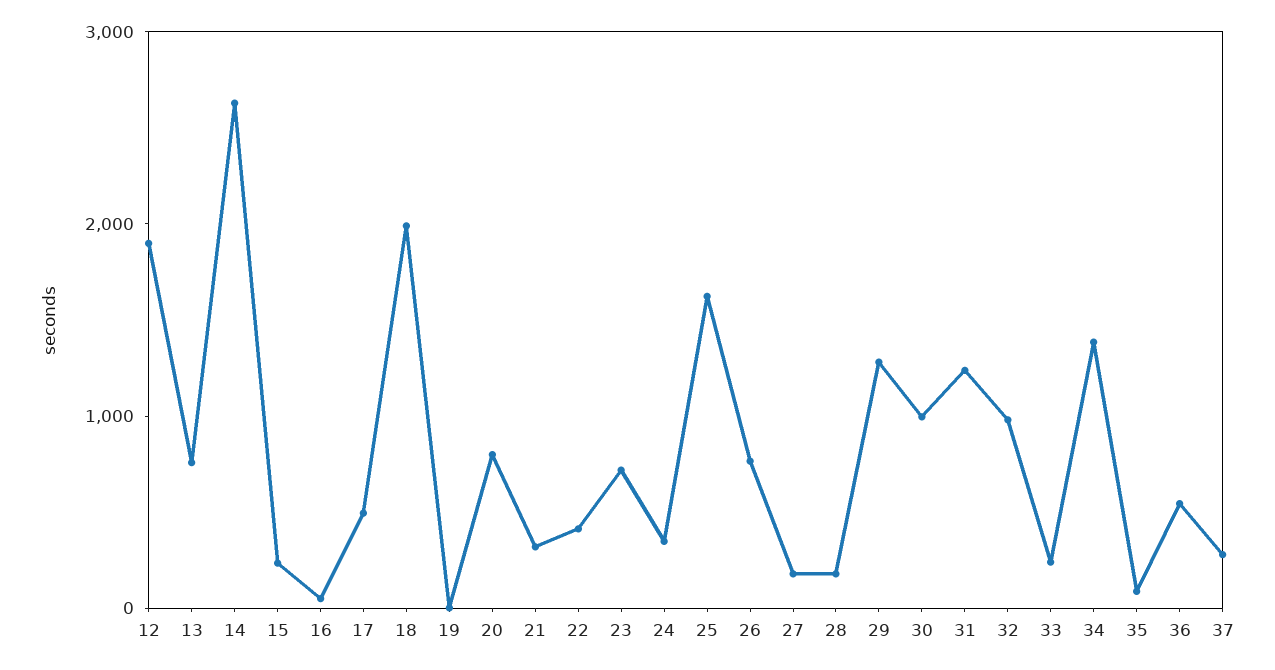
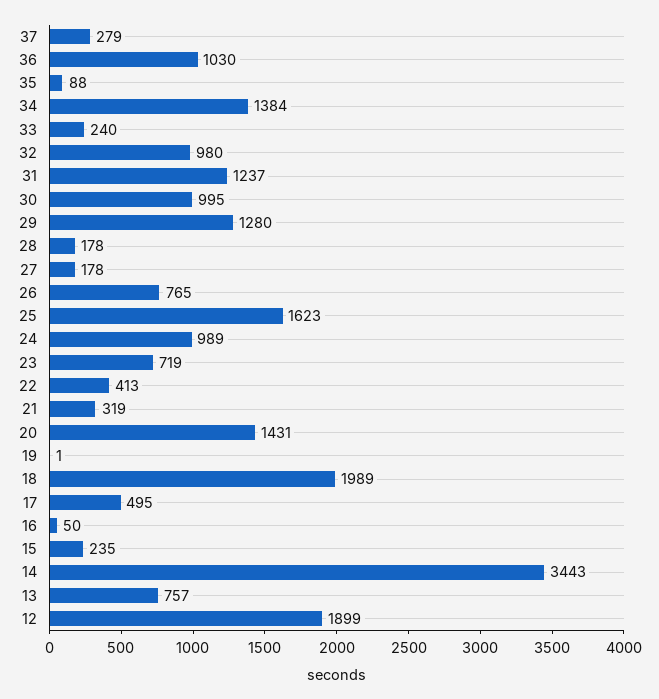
14: 2600 -> 3443
20: 800 -> 1431
24: 400 -> 989
36: 600 -> 1030

